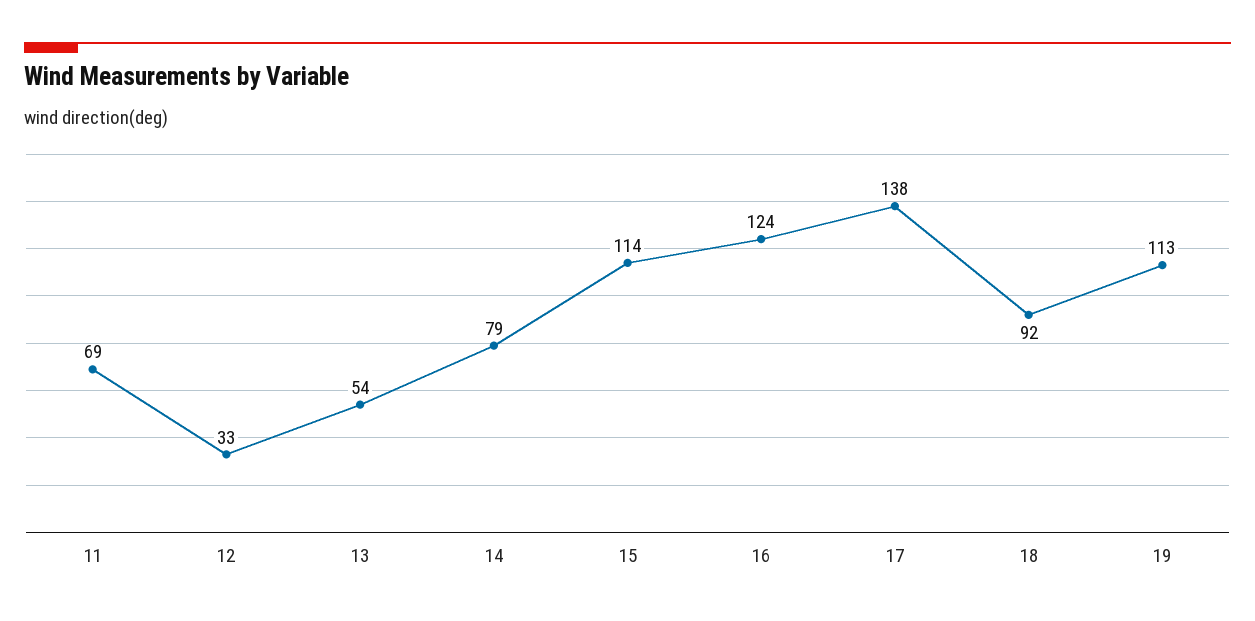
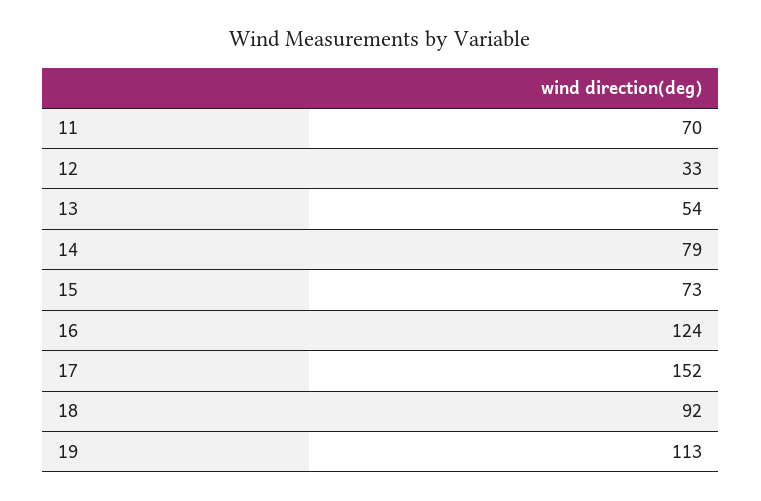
11: 69 -> 70
15: 114 -> 73
17: 138 -> 152

